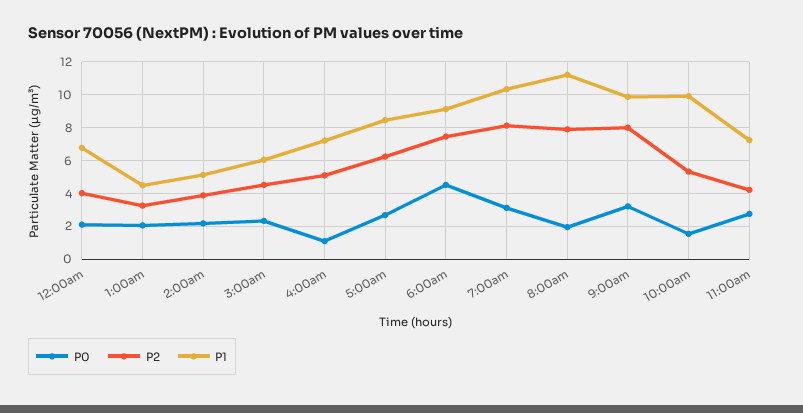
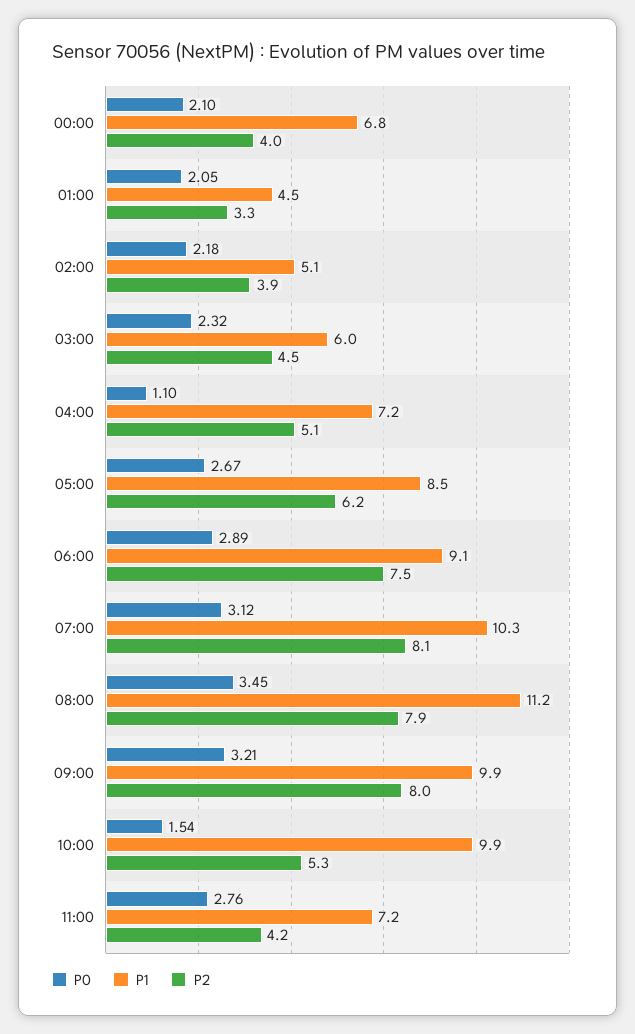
P0, 6:00am: 4.5 -> 2.89
P0, 8:00am: 2 -> 3.45

